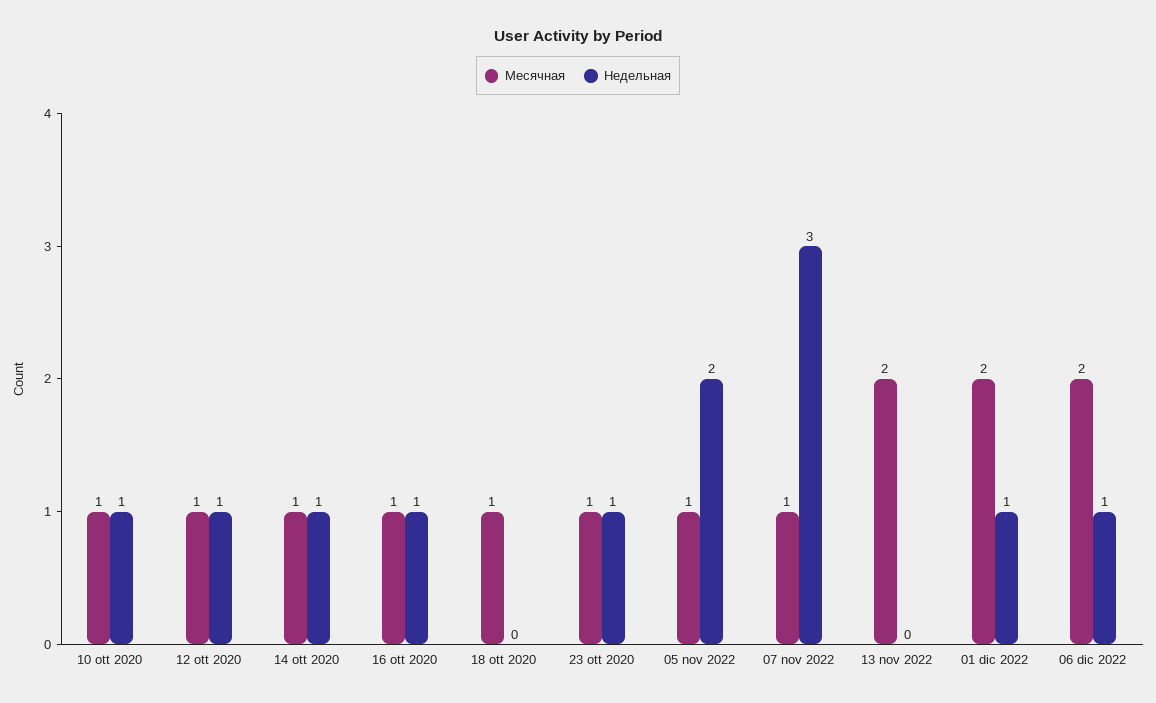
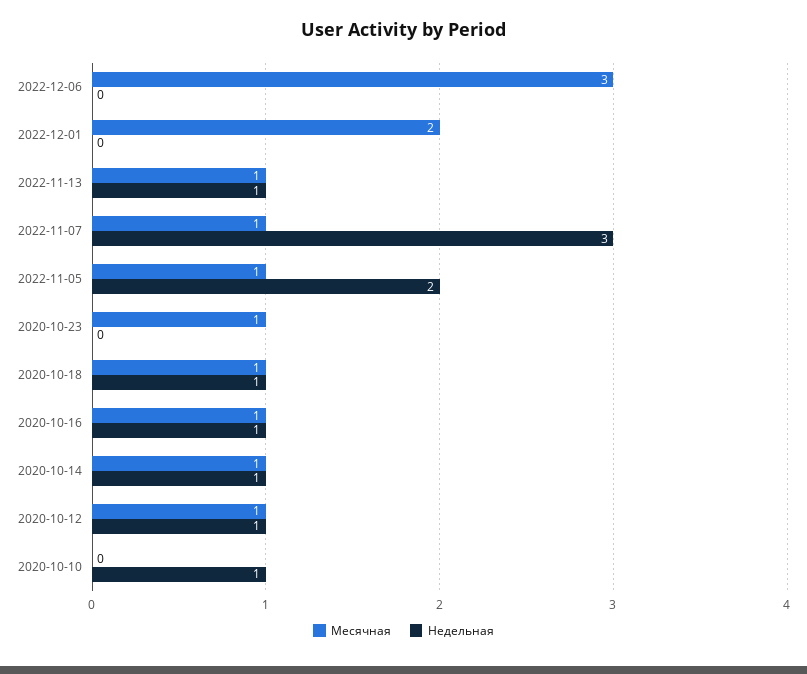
Месячная, 10 ott 2020: 1 -> 0
Недельная, 18 ott 2020: 0 -> 1
Недельная, 23 ott 2020: 1 -> 0
Месячная, 13 nov 2022: 2 -> 1
Недельная, 13 nov 2022: 0 -> 1
Недельная, 01 dic 2022: 1 -> 0
Месячная, 06 dic 2022: 2 -> 3
Недельная, 06 dic 2022: 1 -> 0

